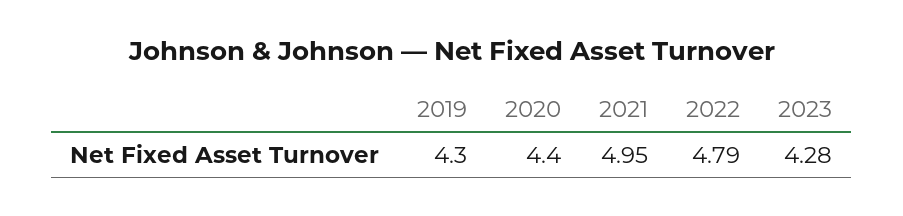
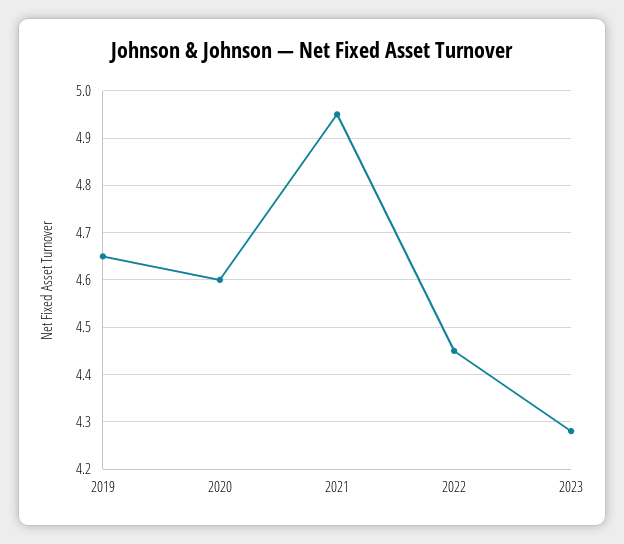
2019: 4.3 -> 4.65
2020: 4.4 -> 4.6
2022: 4.79 -> 4.45

